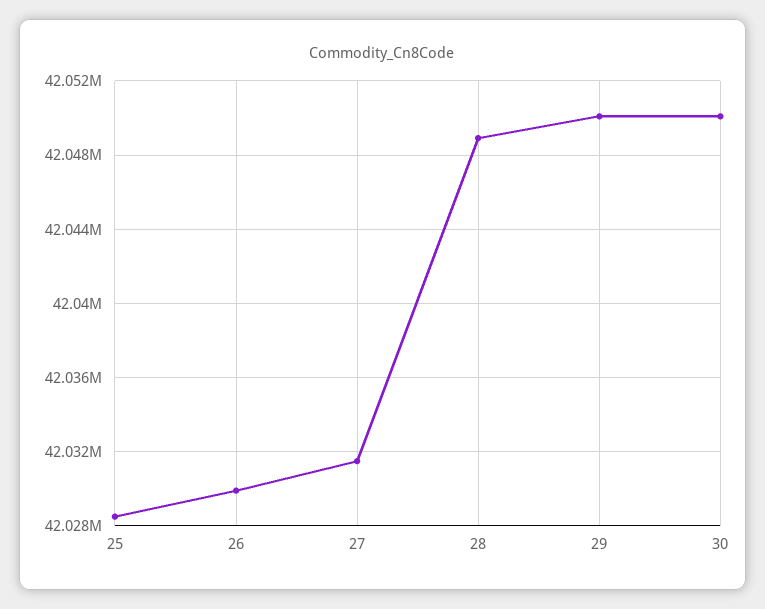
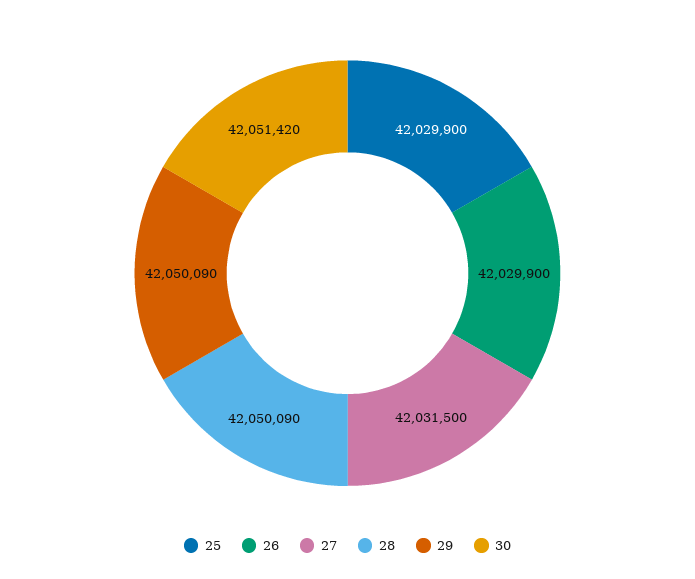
25: 42028500 -> 42029900
28: 42049000 -> 42050090
30: 42050000 -> 42051420

